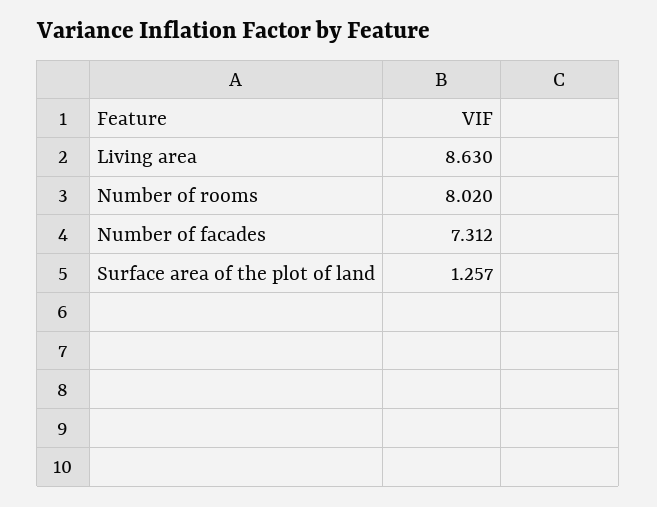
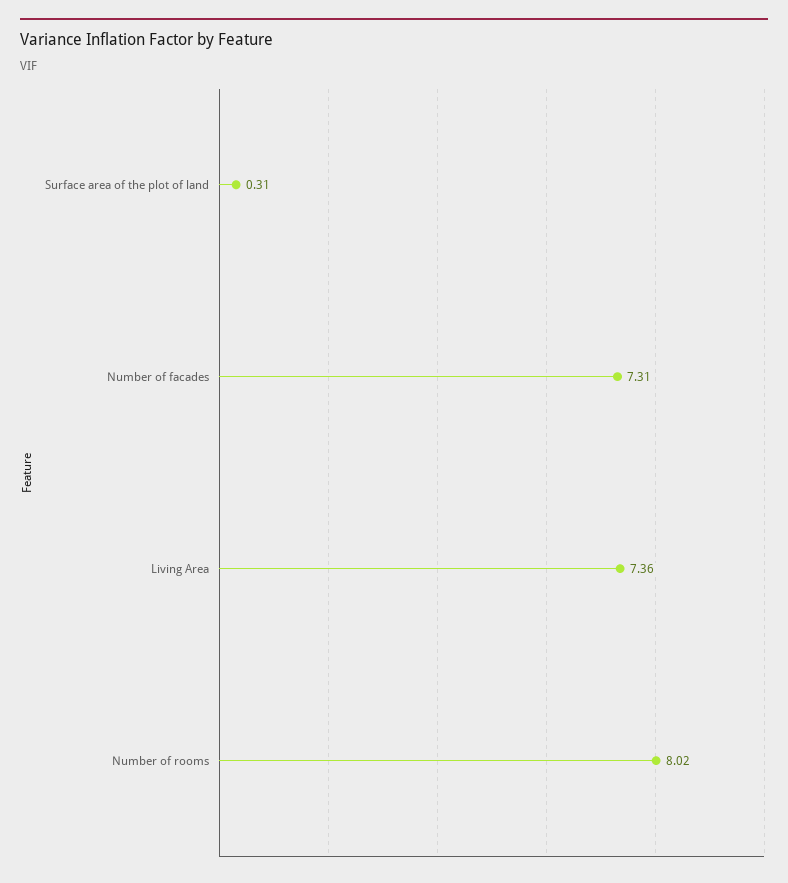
Living area: 8.63 -> 7.36
Surface area of the plot of land: 1.257 -> 0.31

